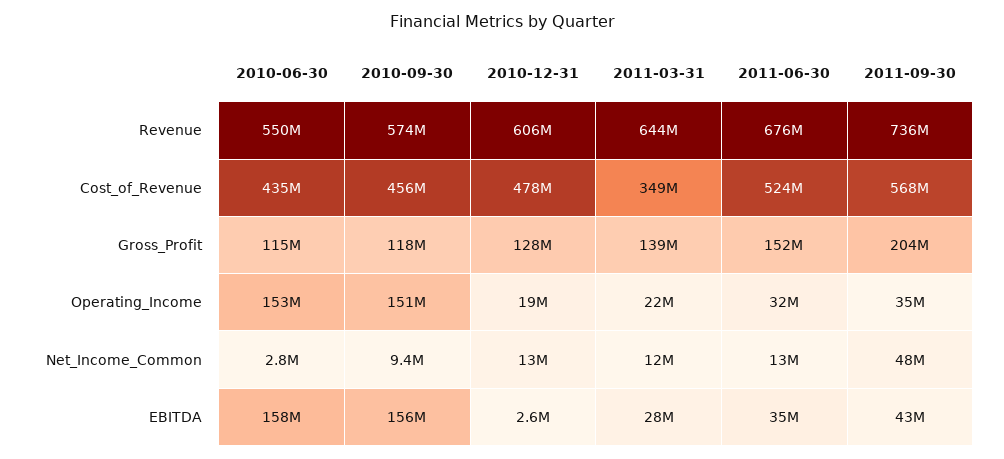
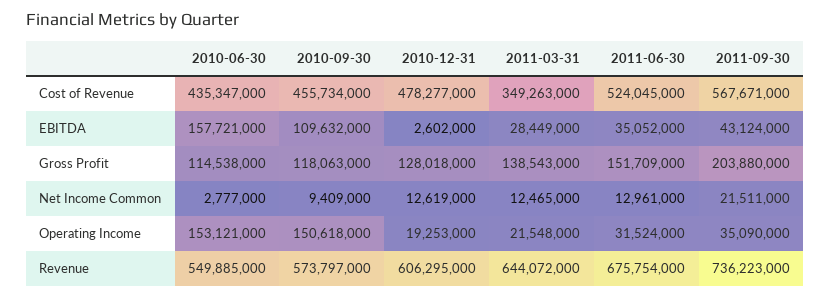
2011-09-30, Net_Income_Common: 48000000 -> 21511000
2010-09-30, EBITDA: 156000000 -> 109632000

